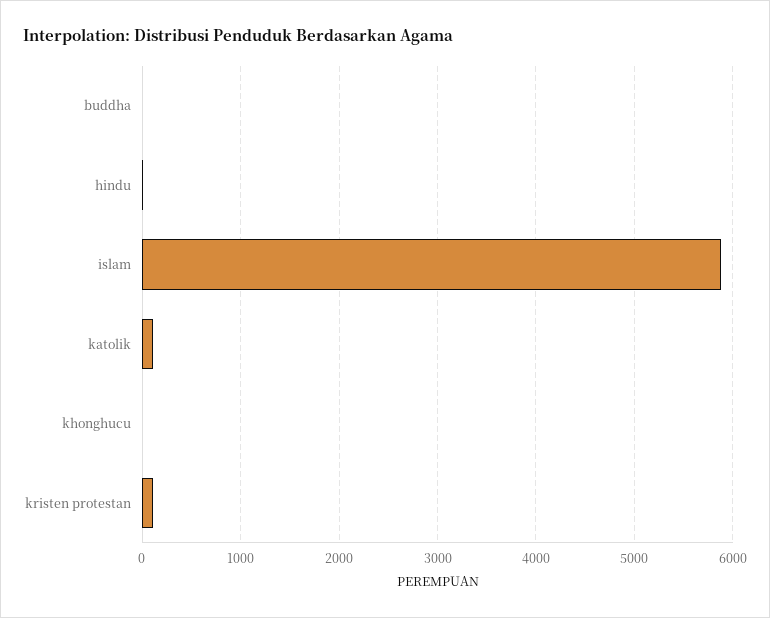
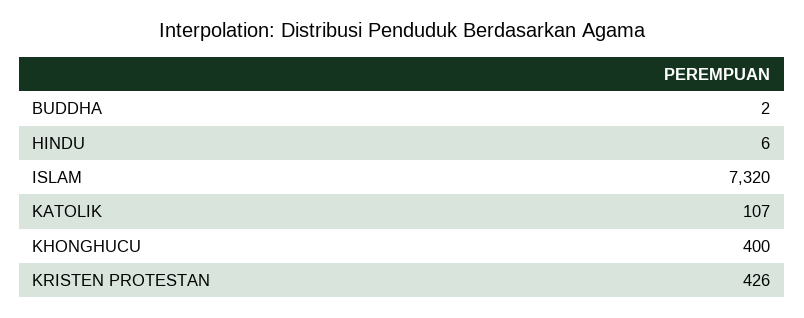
islam: 5900 -> 7320
khonghucu: 0 -> 400
kristen protestan: 100 -> 426

